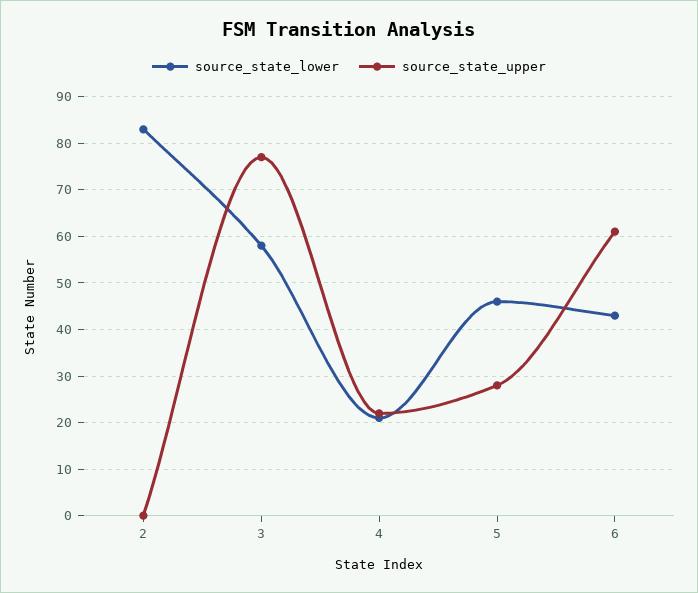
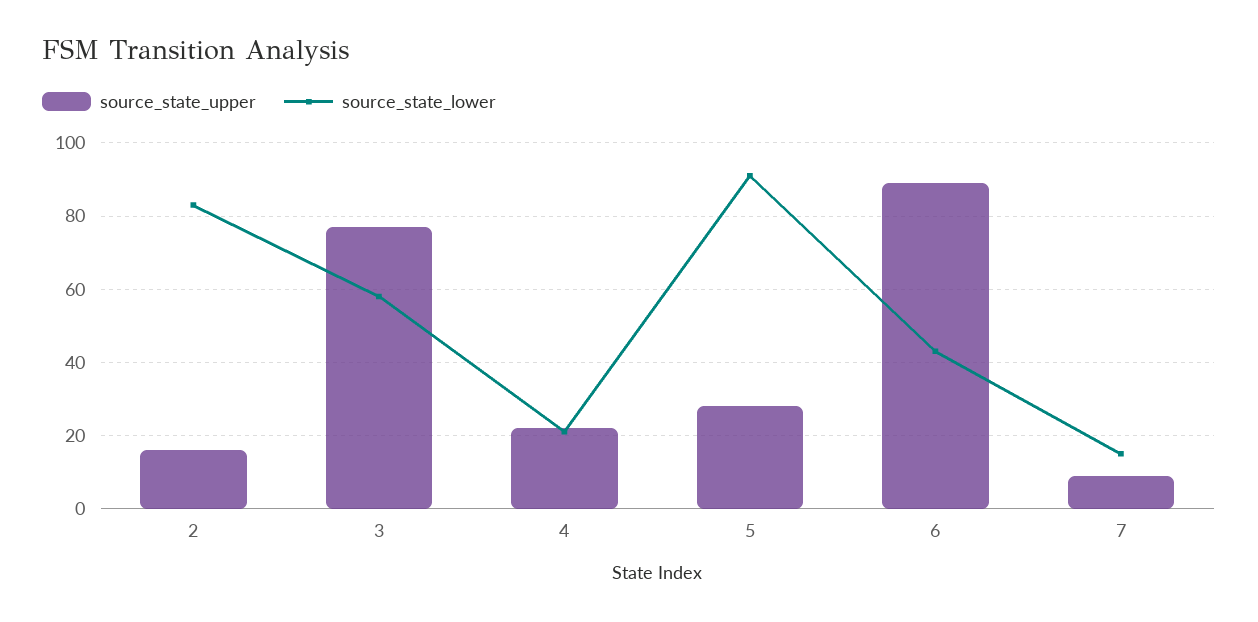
source_state_upper, 2: 0 -> 15
source_state_lower, 5: 45 -> 90
source_state_upper, 6: 60 -> 90
source_state_upper, 7: none -> 10
source_state_lower, 7: none -> 15

